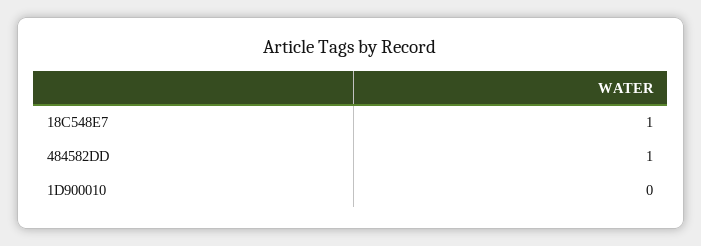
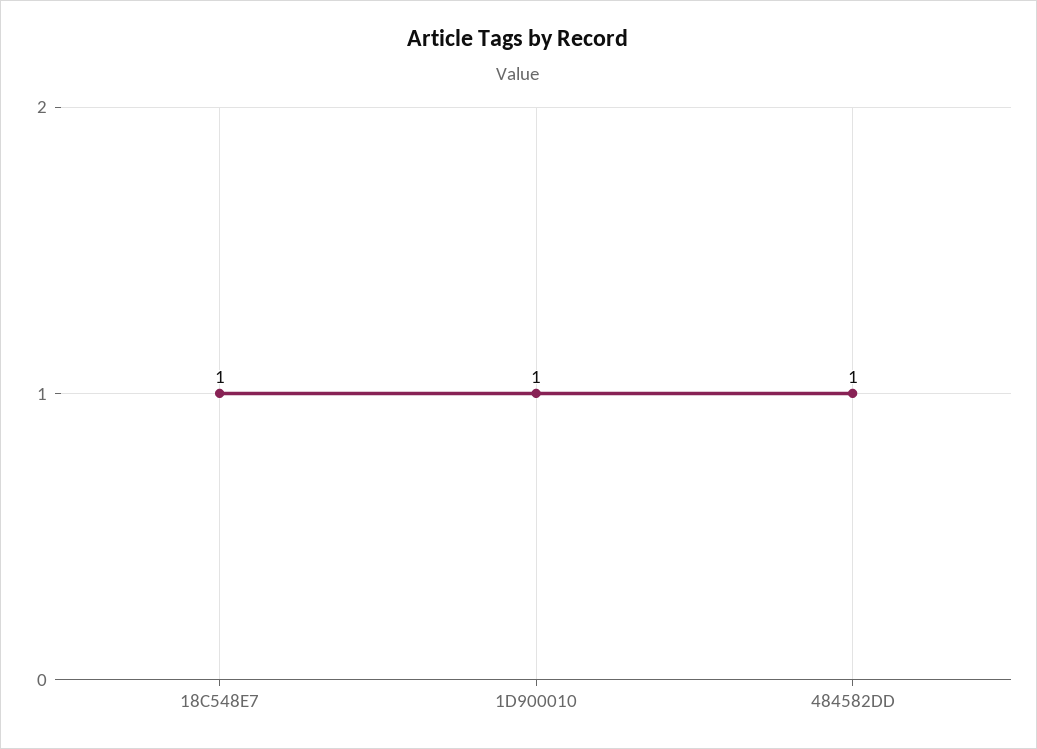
1D900010: 0 -> 1

